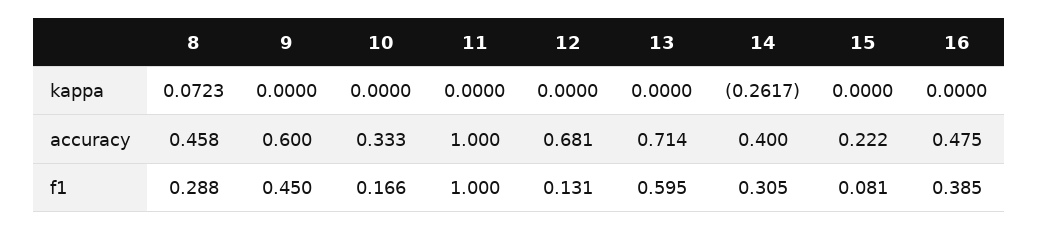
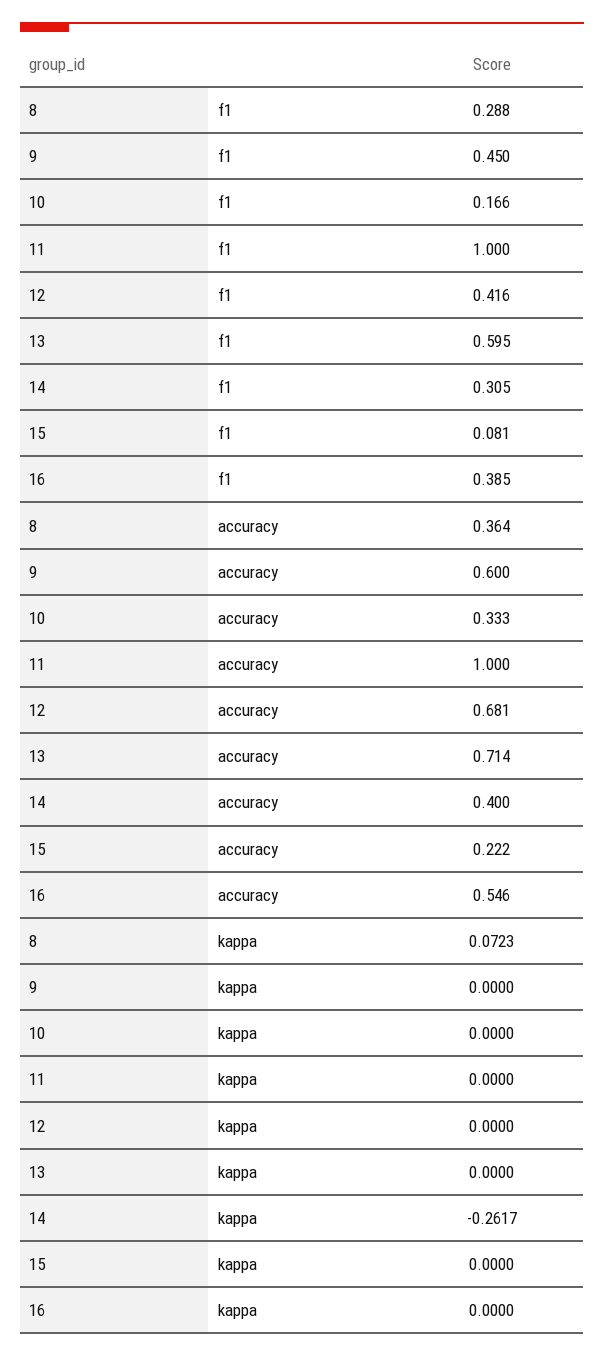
8, accuracy: 0.458 -> 0.364
16, accuracy: 0.475 -> 0.546
12, f1: 0.131 -> 0.416

